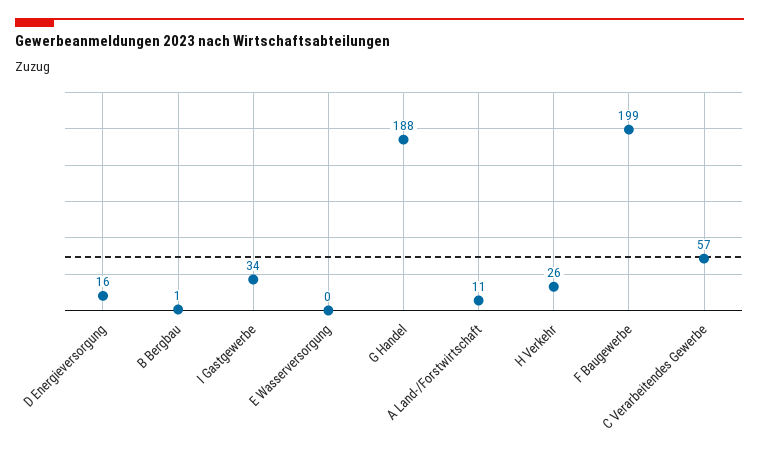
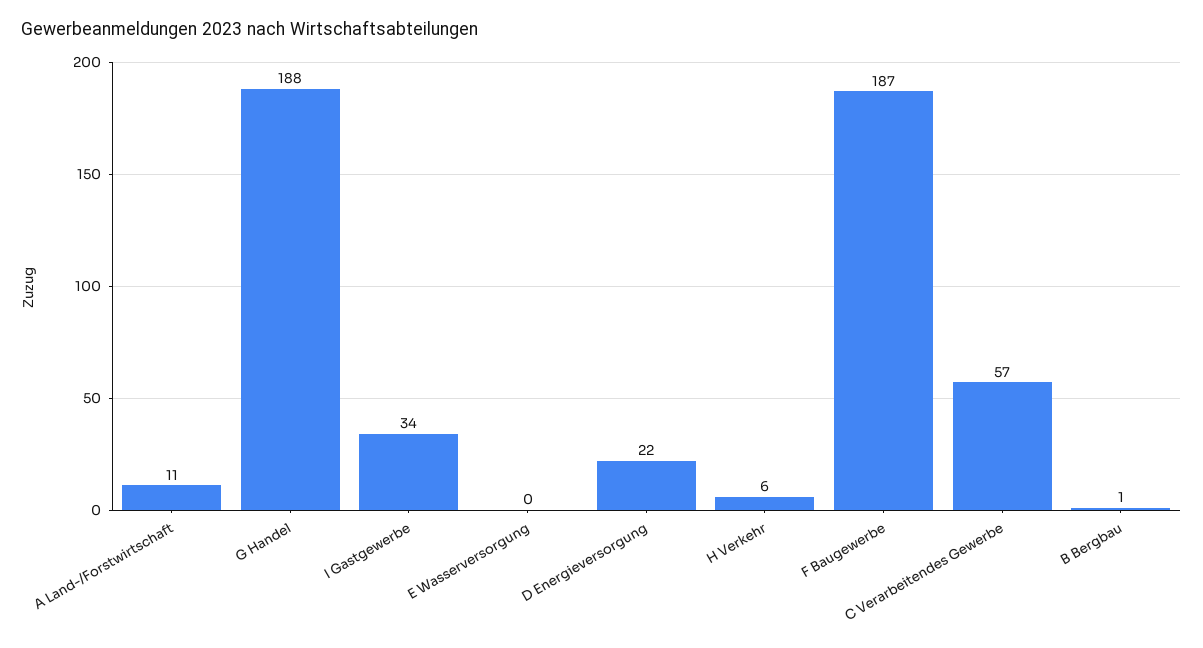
D Energieversorgung: 16 -> 22
H Verkehr: 26 -> 6
F Baugewerbe: 199 -> 187

